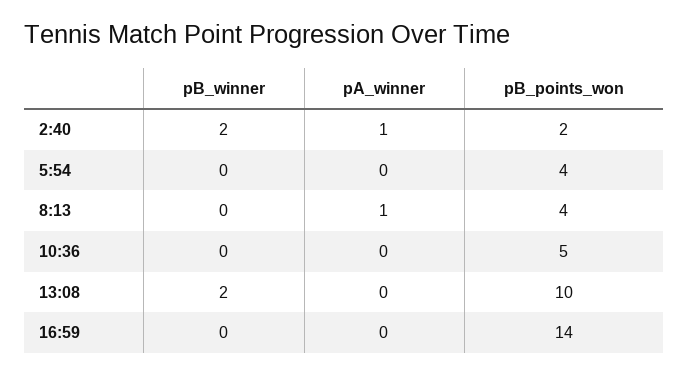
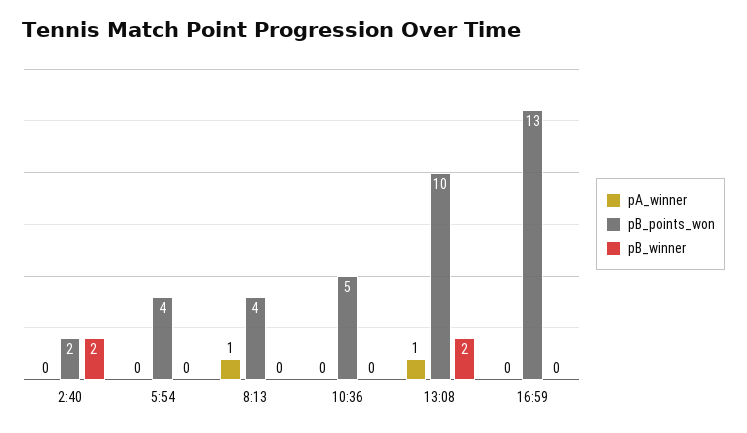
pA_winner, 2:40: 1 -> 0
pA_winner, 13:08: 0 -> 1
pB_points_won, 16:59: 14 -> 13

